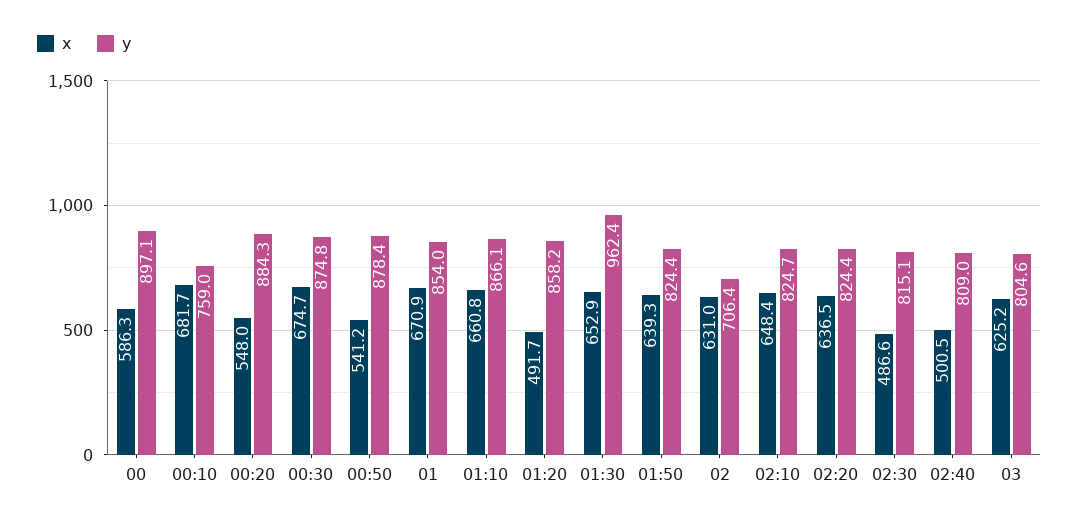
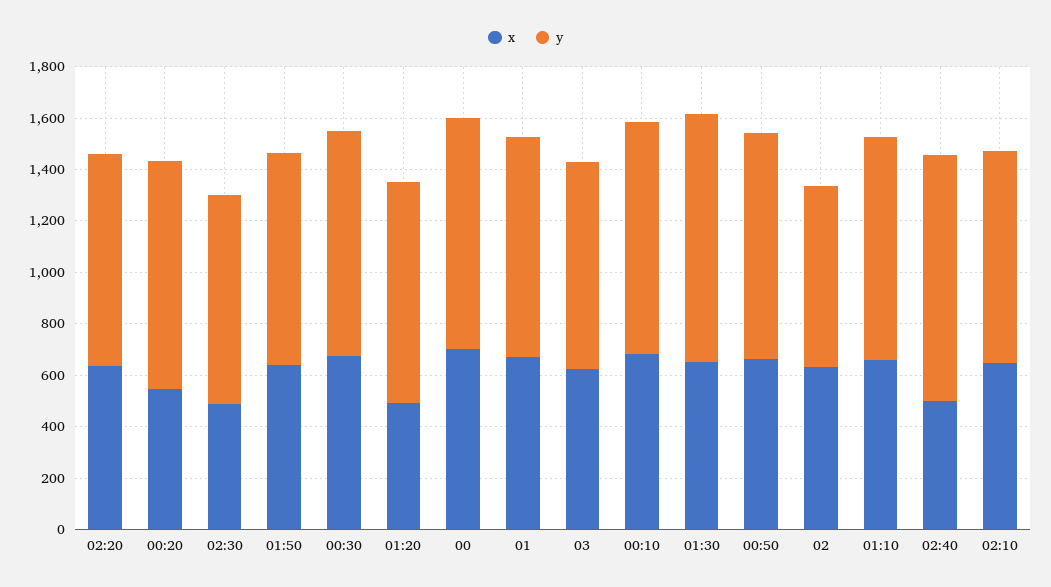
x, 00: 586.3 -> 700
y, 00:10: 759 -> 900
x, 00:50: 541.2 -> 650
y, 02:40: 809 -> 950

